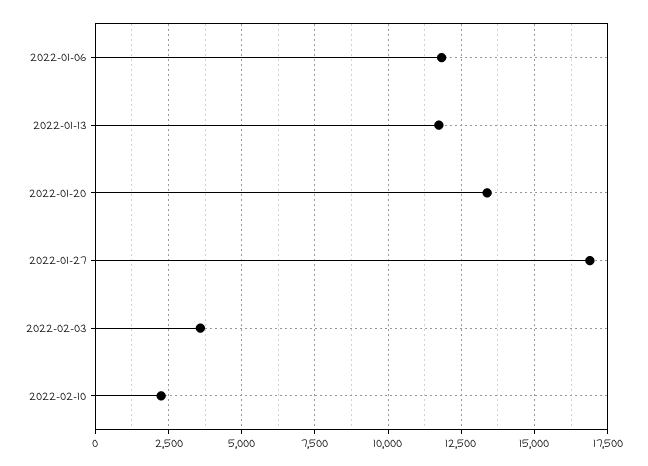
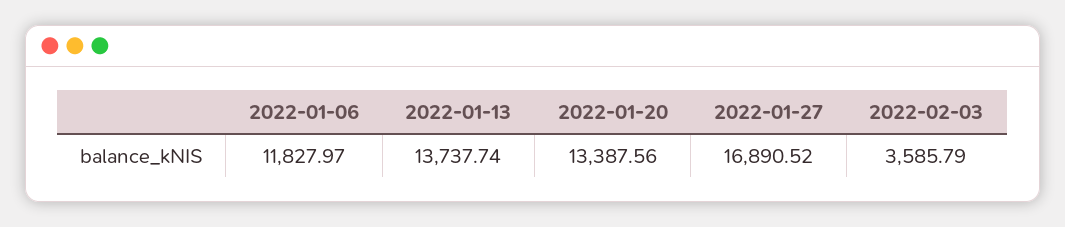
2022-01-13: 11750 -> 13737.74
2022-02-10: 2250 -> none

